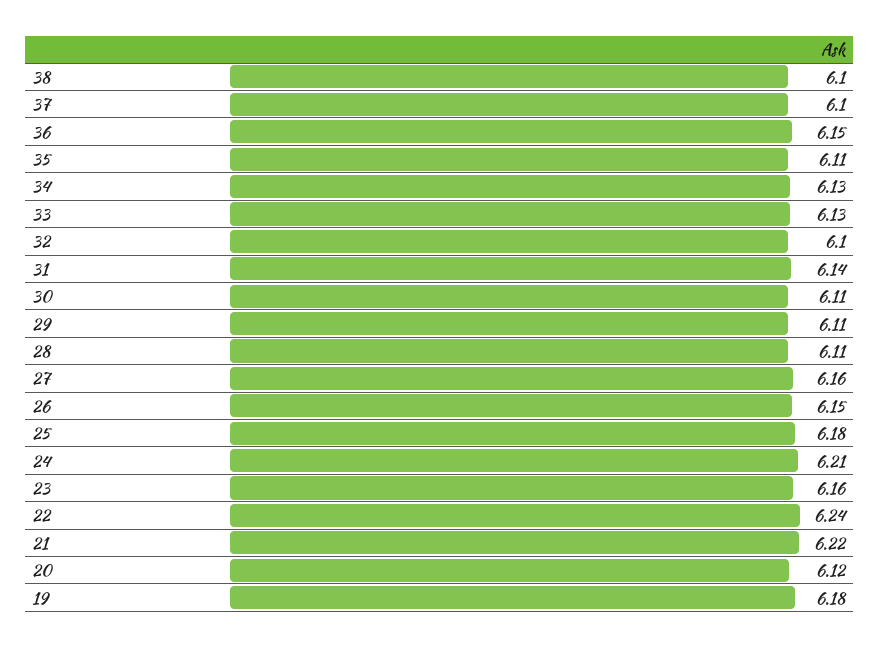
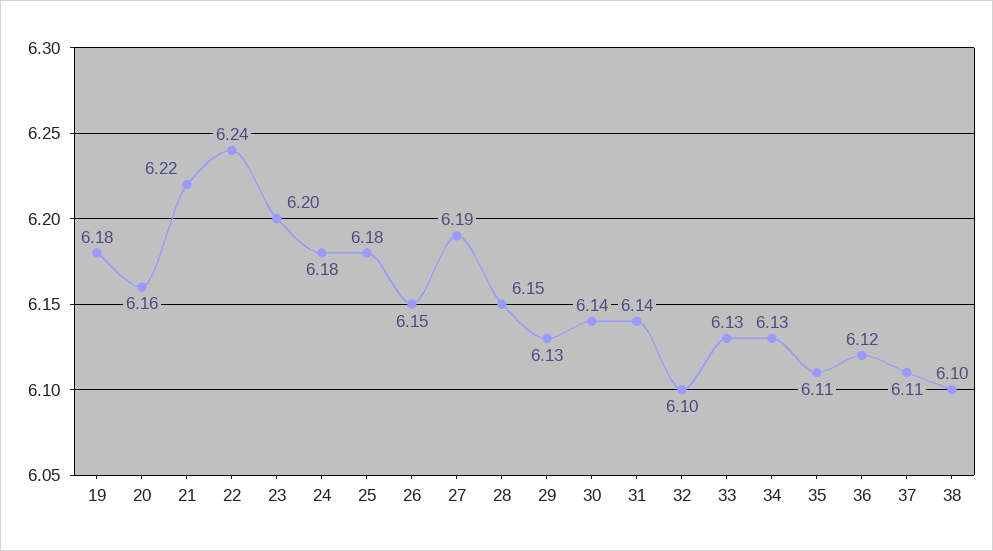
37: 6.1 -> 6.11
36: 6.15 -> 6.12
30: 6.11 -> 6.14
29: 6.11 -> 6.13
28: 6.11 -> 6.15
27: 6.16 -> 6.19
24: 6.21 -> 6.18
23: 6.16 -> 6.2
20: 6.12 -> 6.16

